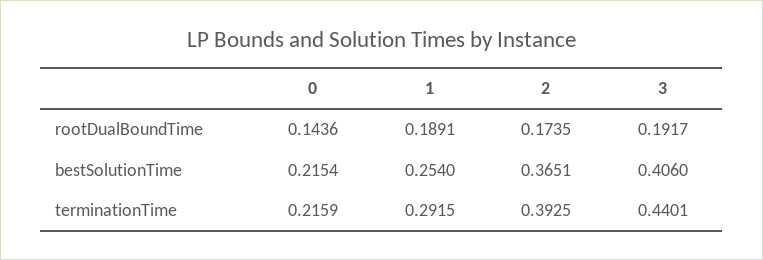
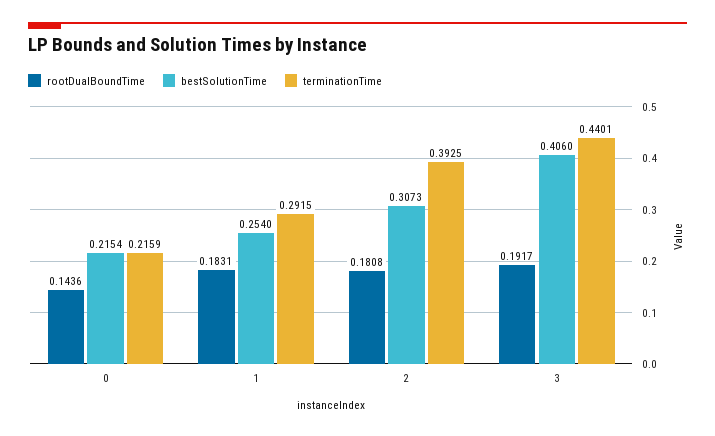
rootDualBoundTime, 1: 0.1891 -> 0.1831
rootDualBoundTime, 2: 0.1735 -> 0.1808
bestSolutionTime, 2: 0.3651 -> 0.3073

